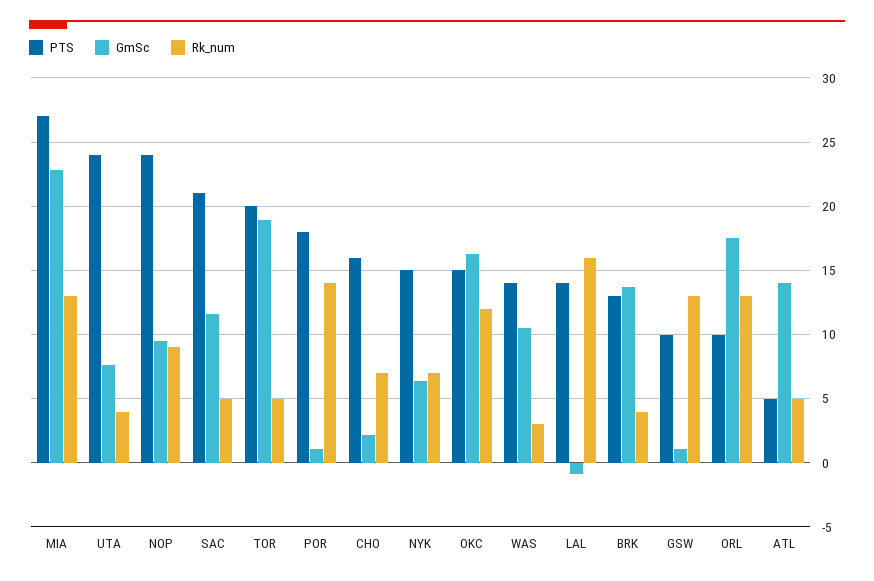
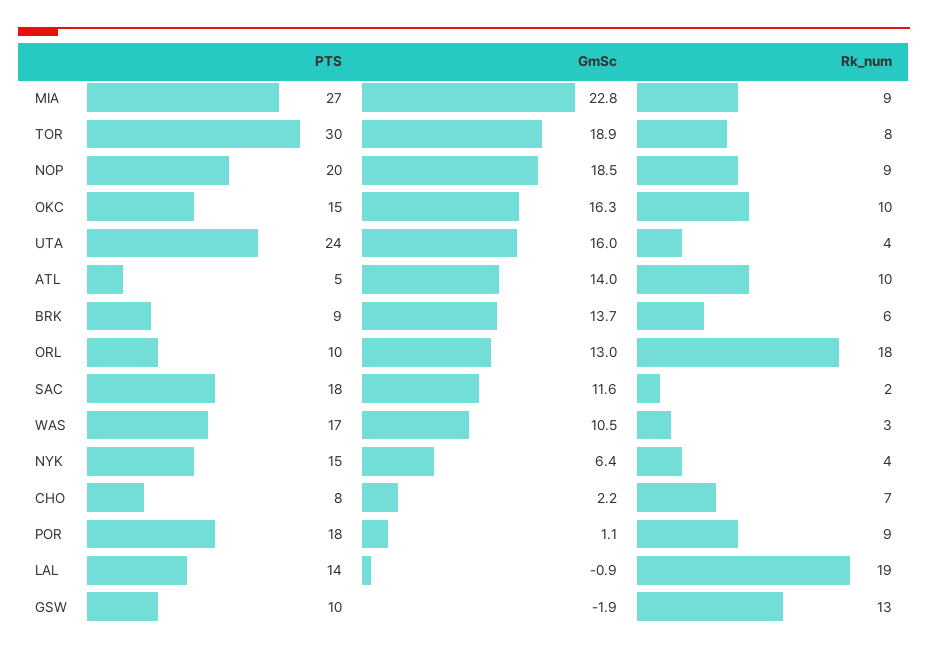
Rk_num, MIA: 13 -> 9
GmSc, UTA: 7.5 -> 16
PTS, NOP: 24 -> 20
GmSc, NOP: 9.5 -> 18.5
PTS, SAC: 21 -> 18
Rk_num, SAC: 5 -> 2
PTS, TOR: 20 -> 30
Rk_num, TOR: 5 -> 8
Rk_num, POR: 14 -> 9
PTS, CHO: 16 -> 8
Rk_num, NYK: 7 -> 4
Rk_num, OKC: 12 -> 10
PTS, WAS: 14 -> 17
Rk_num, LAL: 16 -> 19
PTS, BRK: 13 -> 9
Rk_num, BRK: 4 -> 6
GmSc, GSW: 1 -> -1.9
GmSc, ORL: 17.5 -> 13
Rk_num, ORL: 13 -> 18
Rk_num, ATL: 5 -> 10

